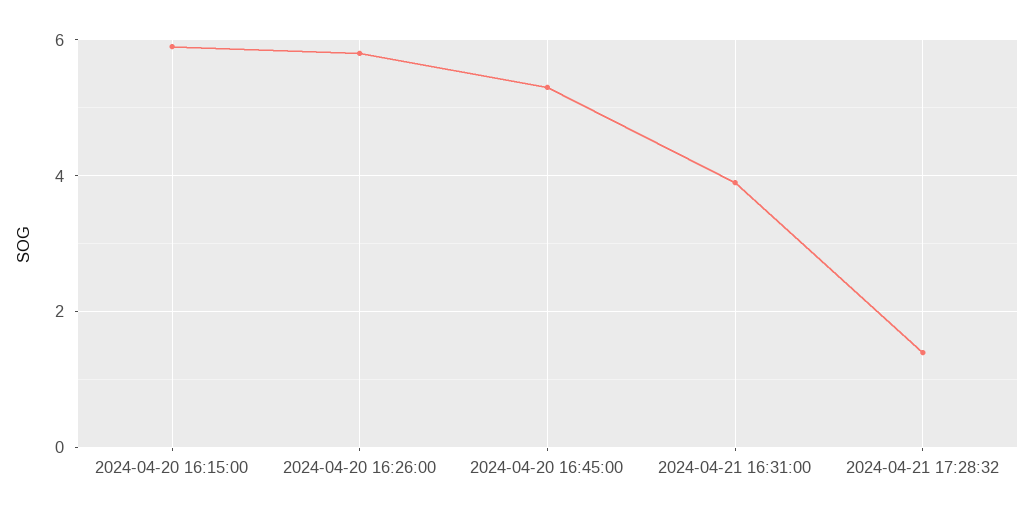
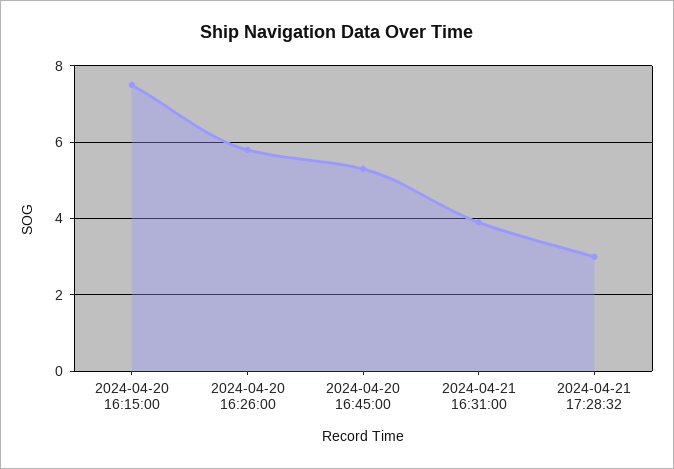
2024-04-20 16:15:00: 6 -> 7.5
2024-04-21 17:28:32: 1.5 -> 3

